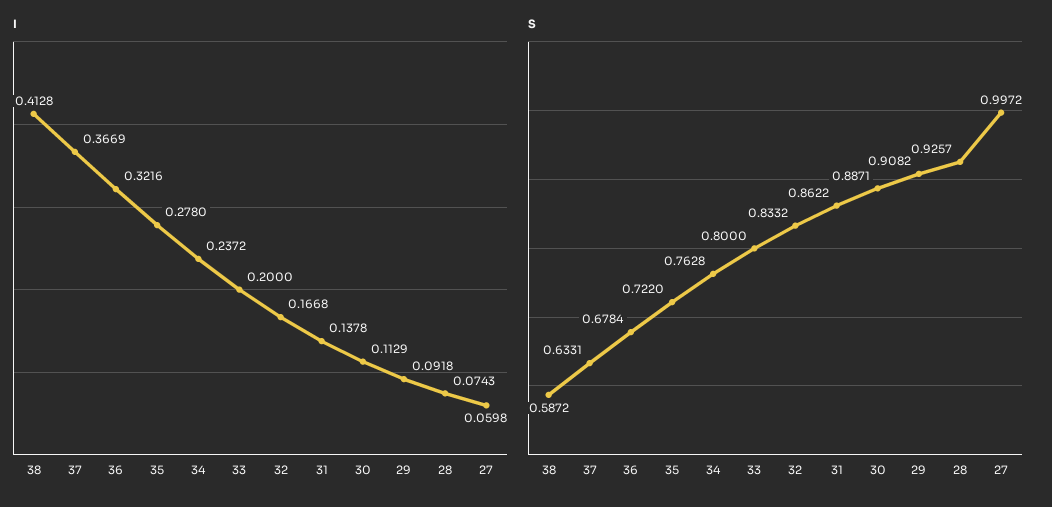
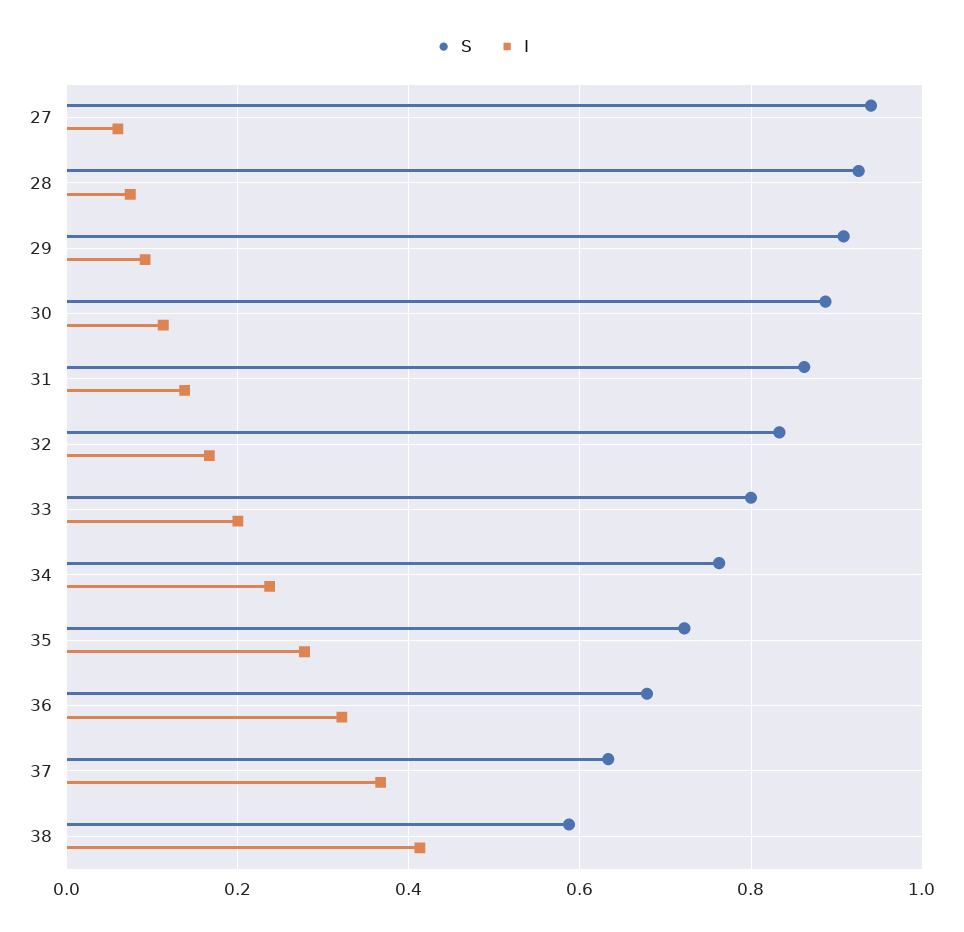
S, 27: 0.9972 -> 0.94

